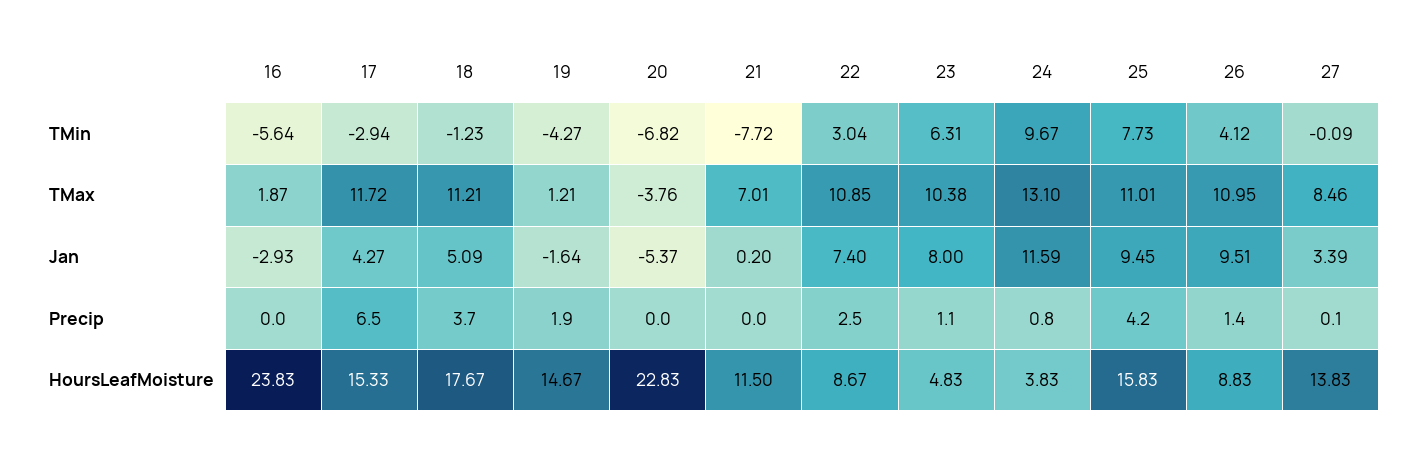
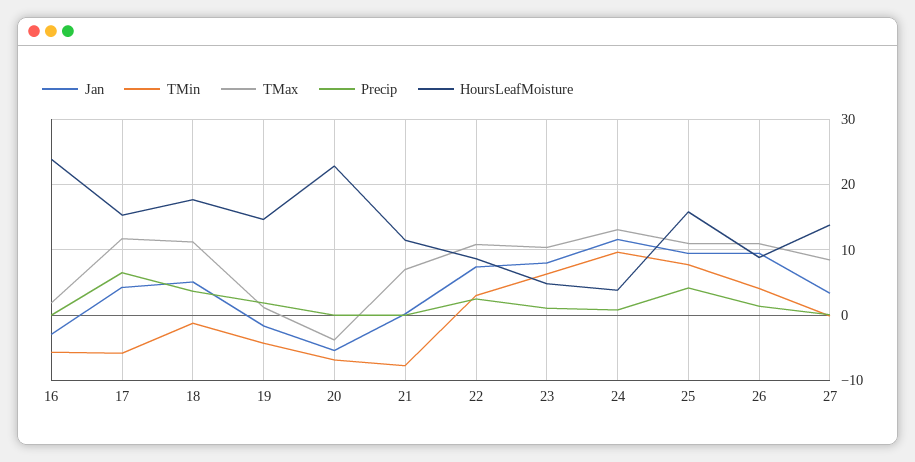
TMin, 17: -2.94 -> -6

